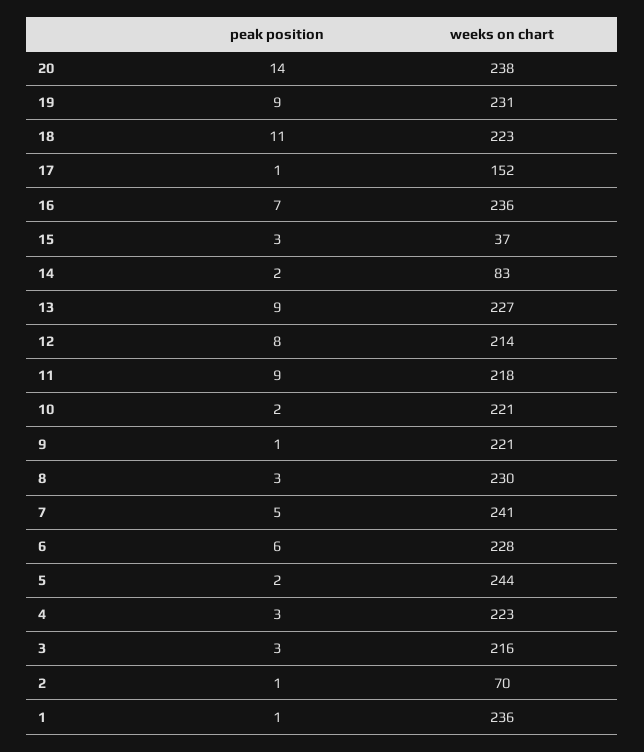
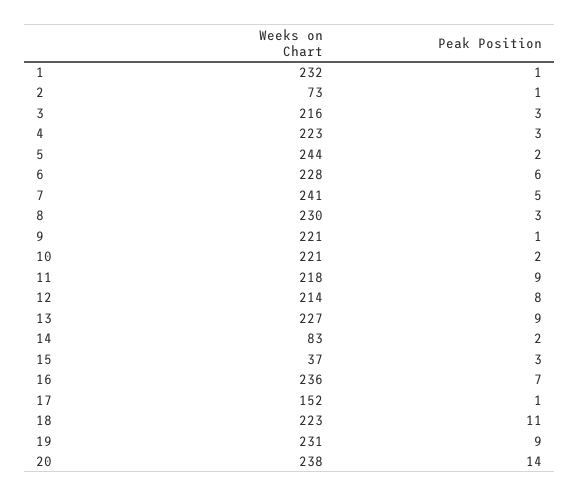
weeks on chart, 2: 70 -> 73
weeks on chart, 1: 236 -> 232

